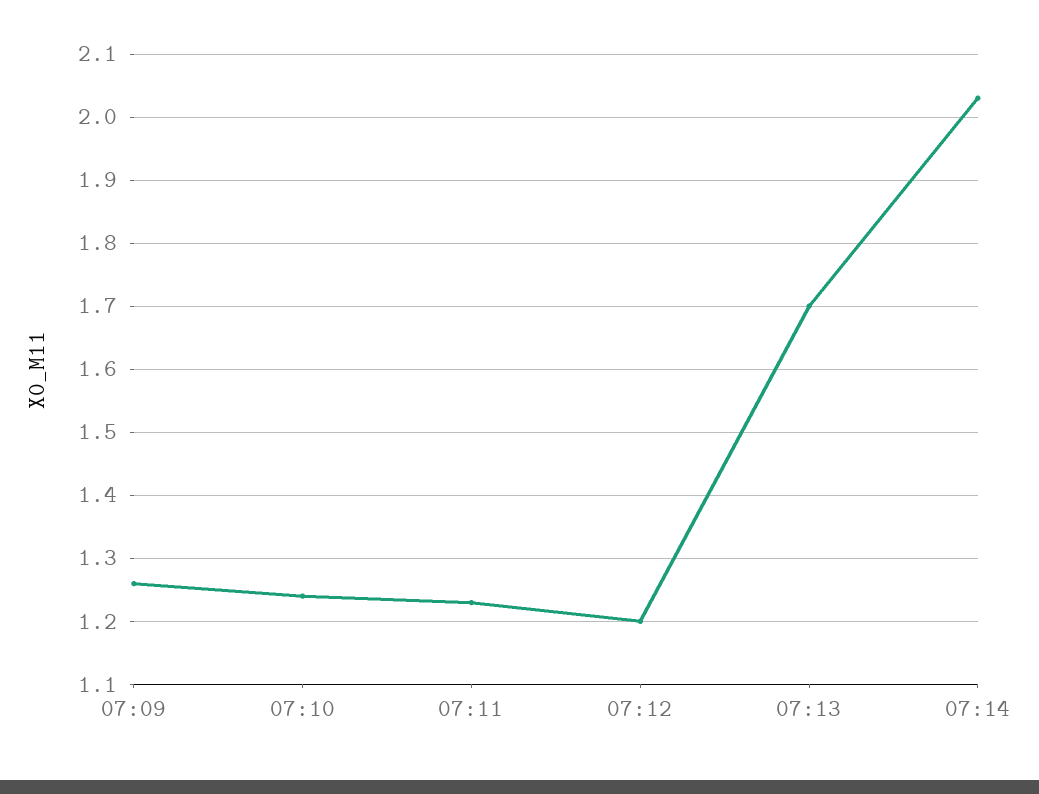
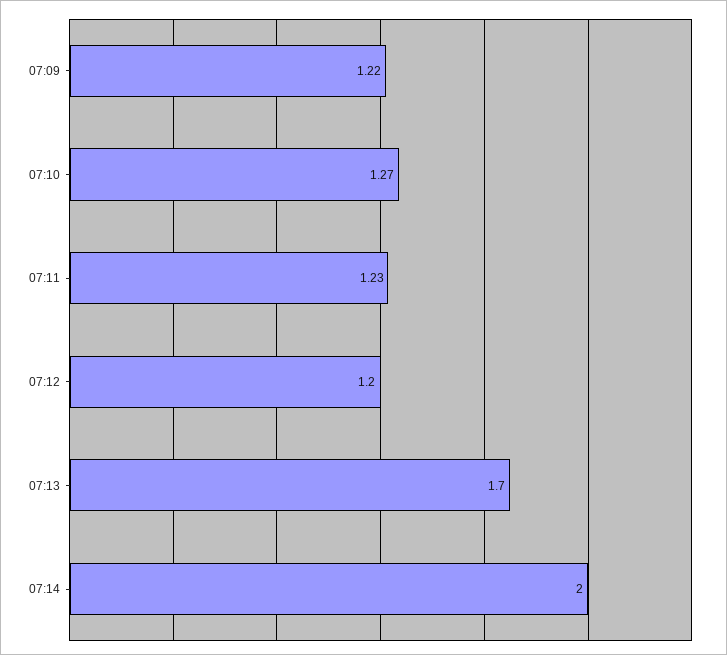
07:09: 1.26 -> 1.22
07:10: 1.24 -> 1.27
07:14: 2.03 -> 2

